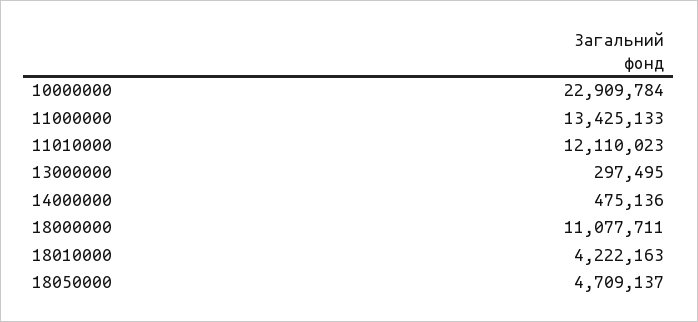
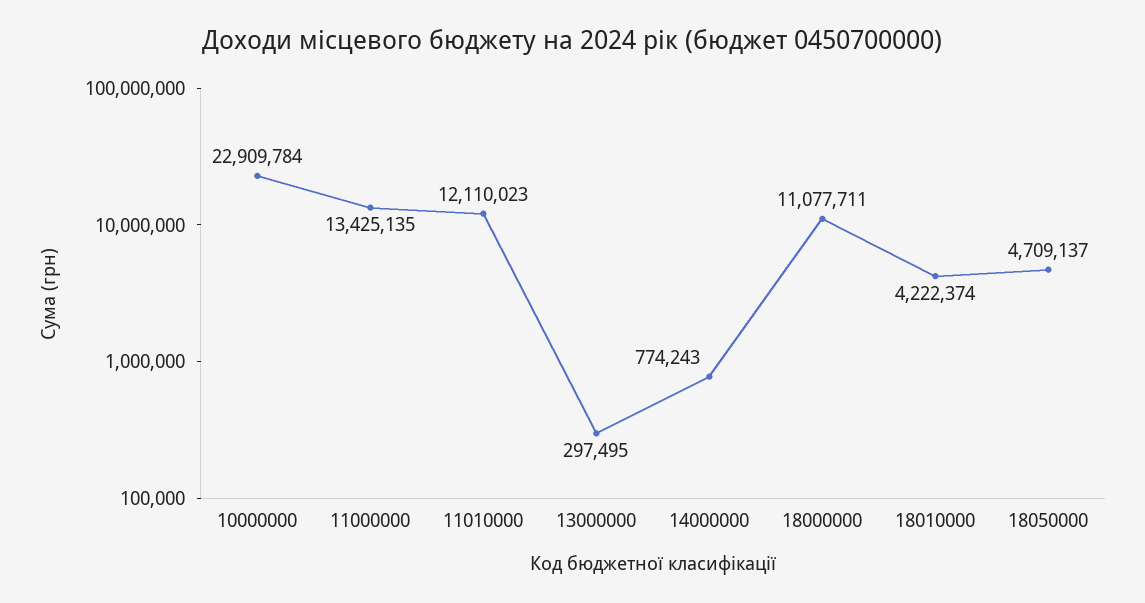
11000000: 13425133 -> 13425135
14000000: 475136 -> 774243
18010000: 4222163 -> 4222374

